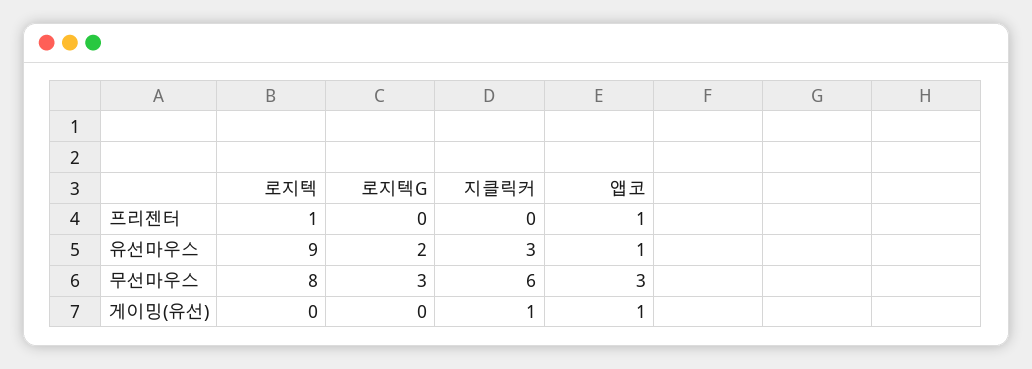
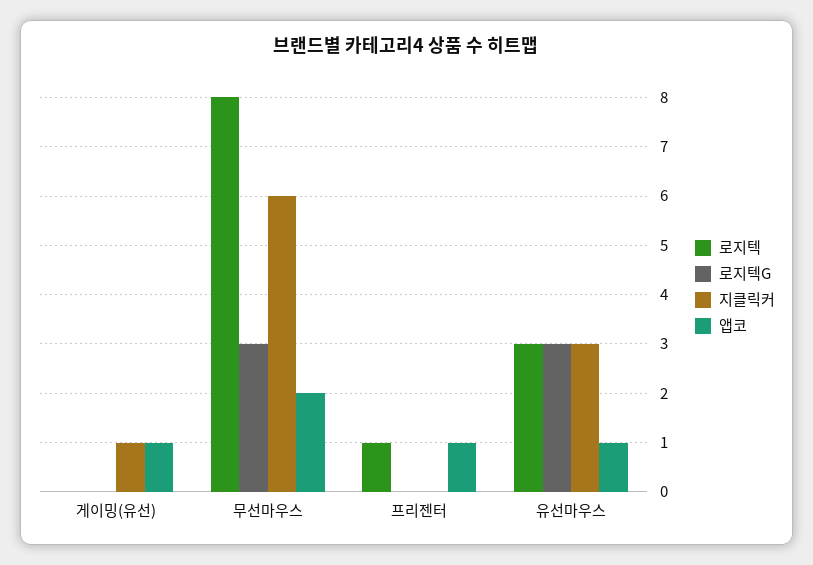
로지텍, 유선마우스: 9 -> 3
로지텍G, 유선마우스: 2 -> 3
앱코, 무선마우스: 3 -> 2

